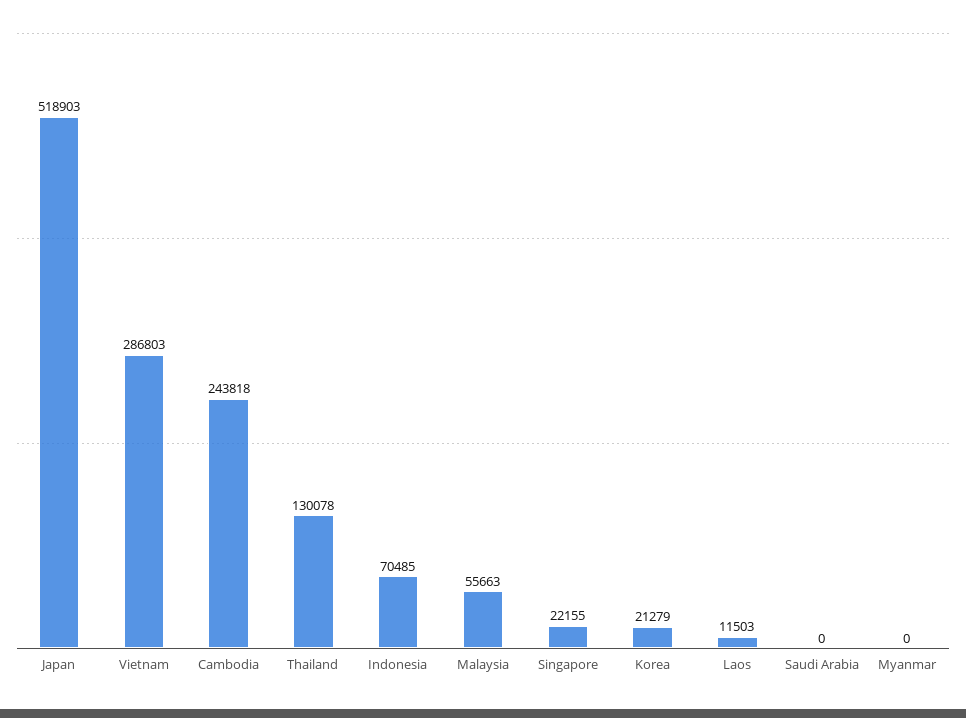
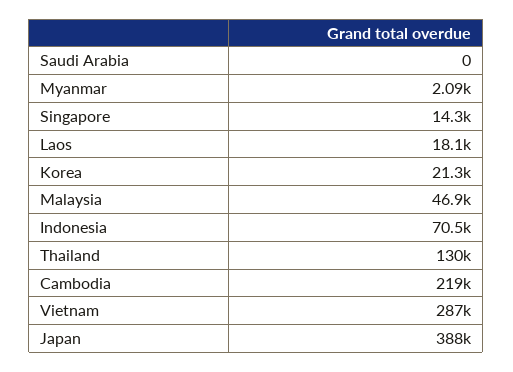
Japan: 518903 -> 388000
Cambodia: 243818 -> 219000
Malaysia: 55663 -> 46900
Singapore: 22155 -> 14300
Laos: 11503 -> 18100
Myanmar: 0 -> 2090

